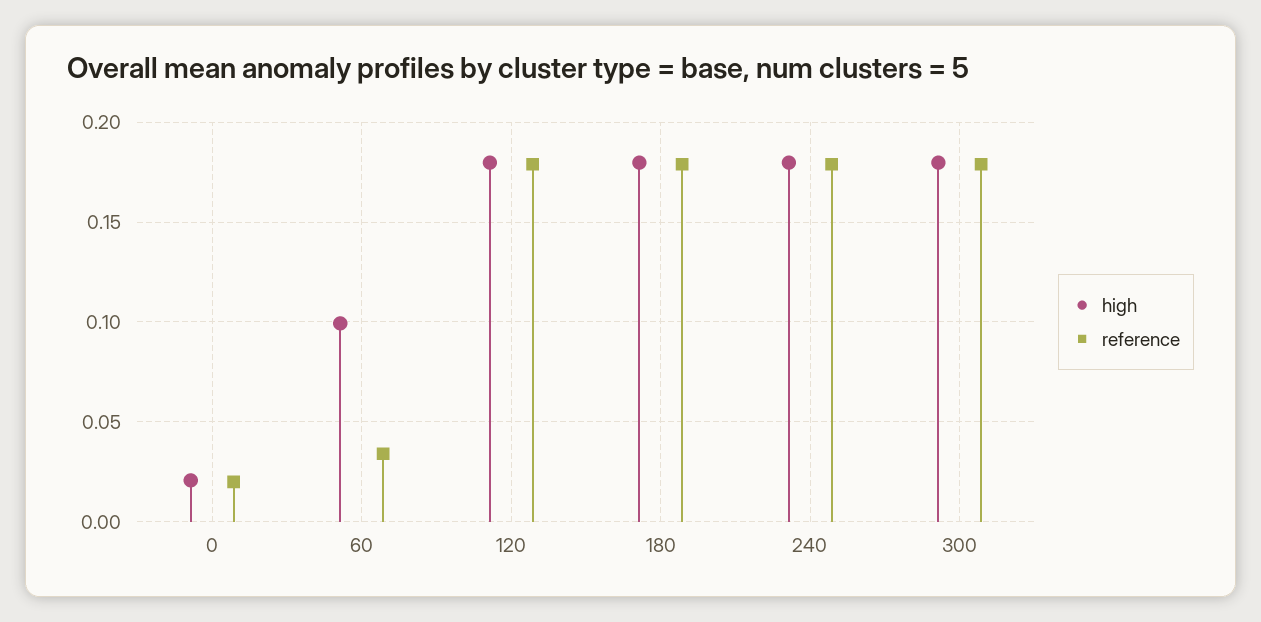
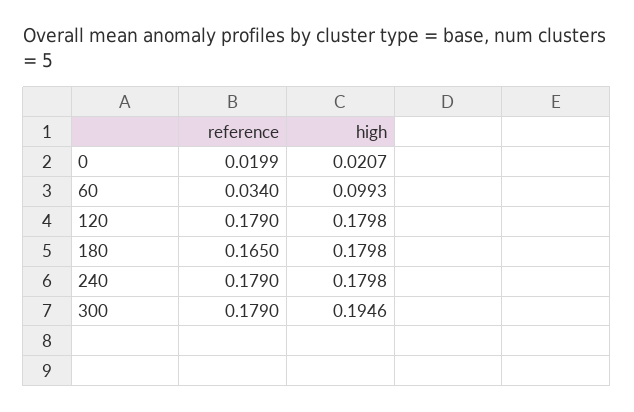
reference, 180: 0.18 -> 0.165
high, 300: 0.18 -> 0.1946

